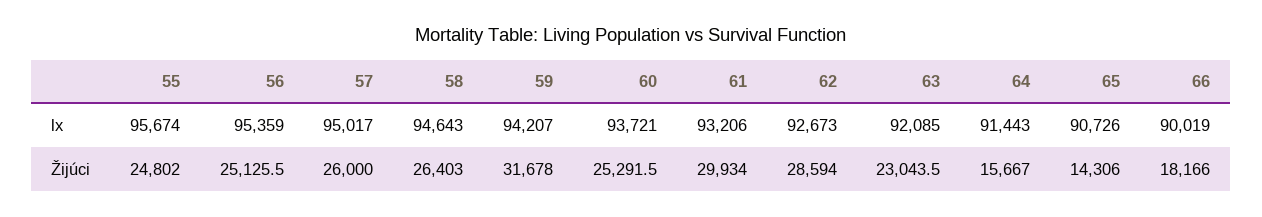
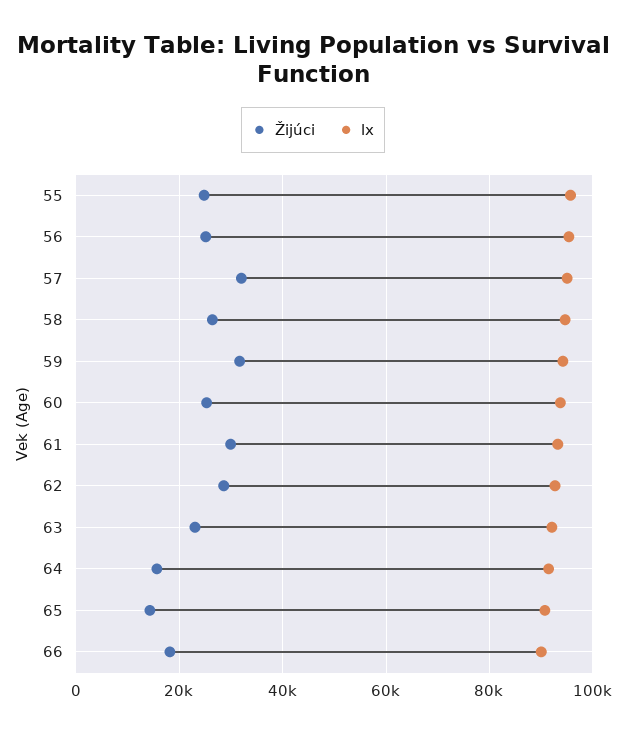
Žijúci, 57: 26000 -> 32000

